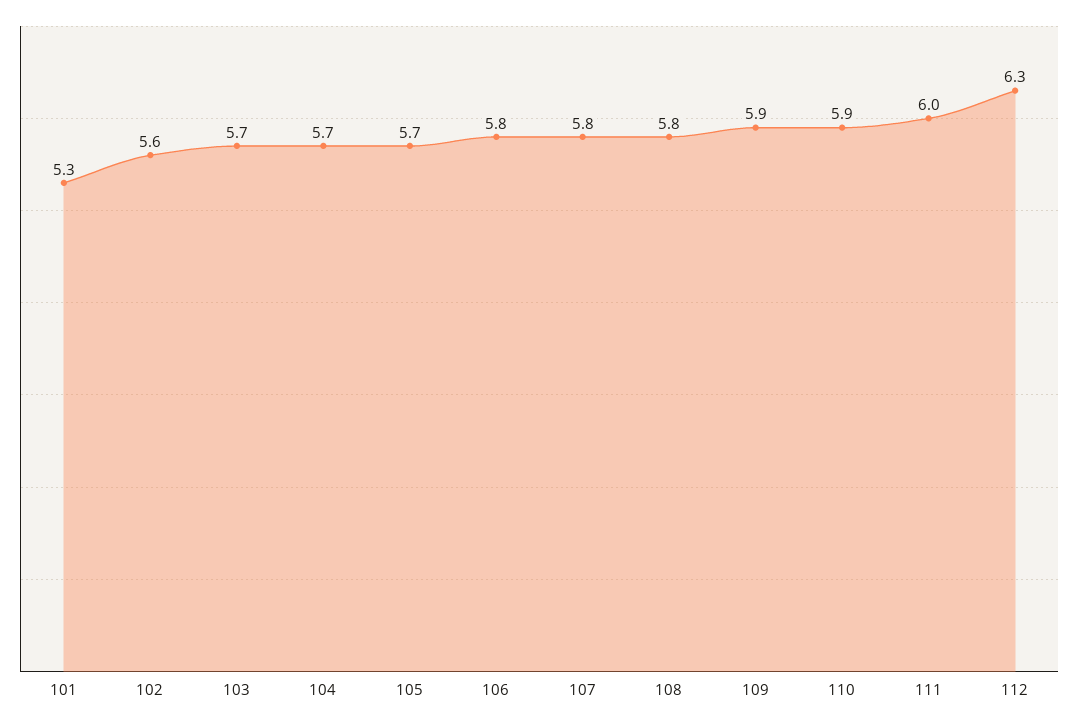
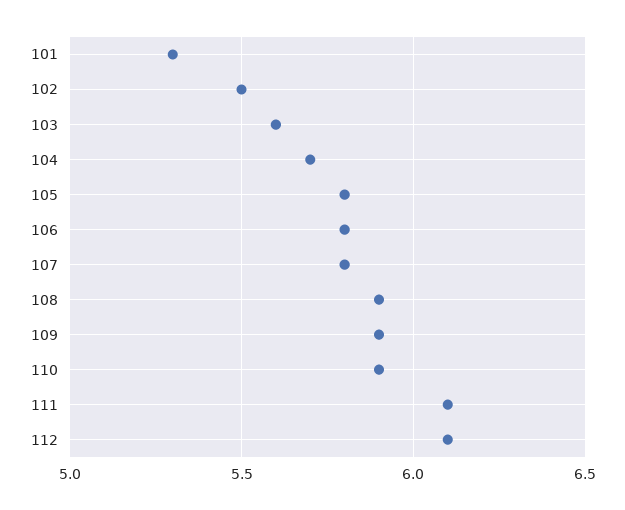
102: 5.6 -> 5.5
103: 5.7 -> 5.6
105: 5.7 -> 5.8
108: 5.8 -> 5.9
111: 6 -> 6.1
112: 6.3 -> 6.1

